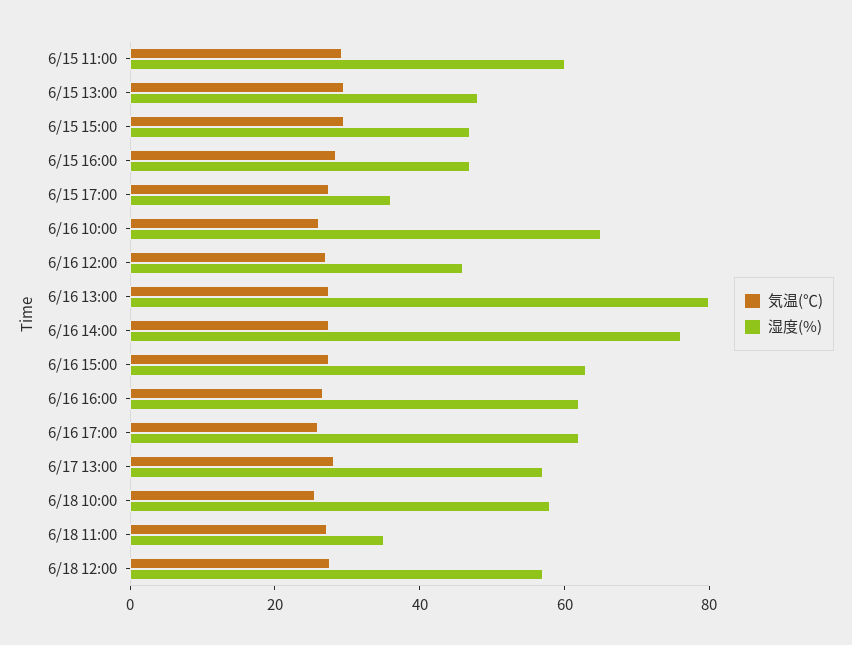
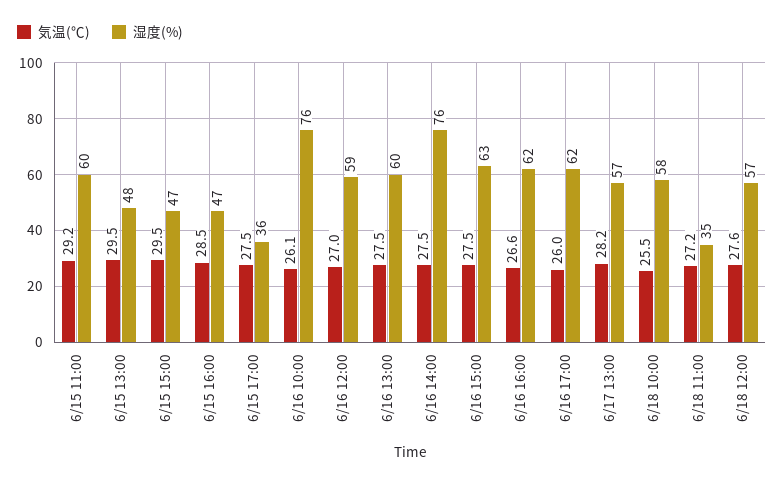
湿度(%), 6/16 10:00: 65 -> 76
湿度(%), 6/16 12:00: 45 -> 59
湿度(%), 6/16 13:00: 80 -> 60

